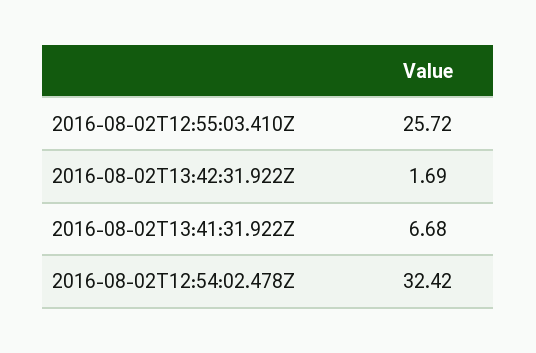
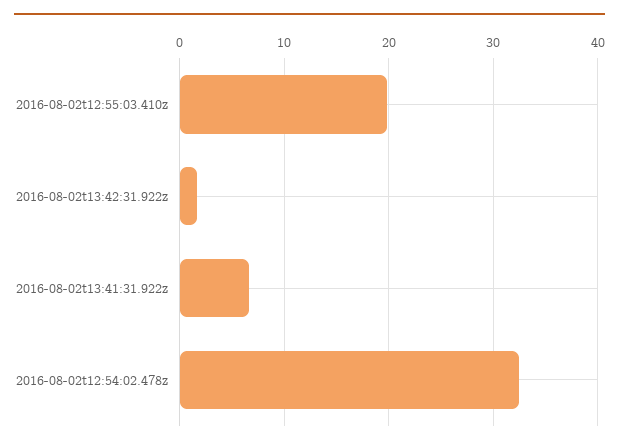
2016-08-02T12:55:03.410Z: 25.72 -> 20

